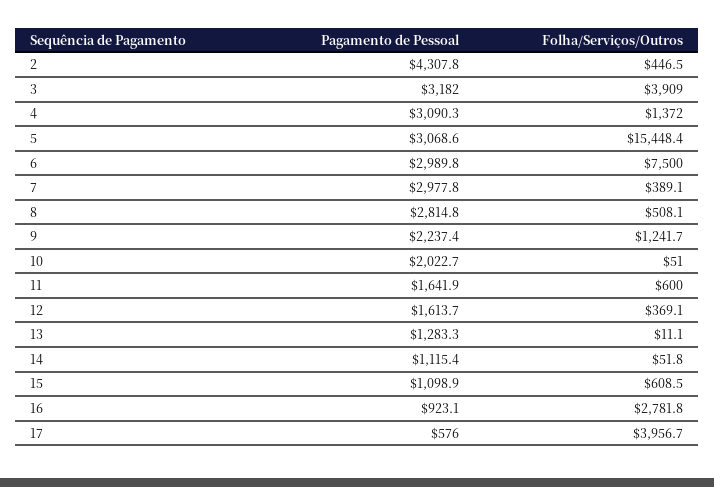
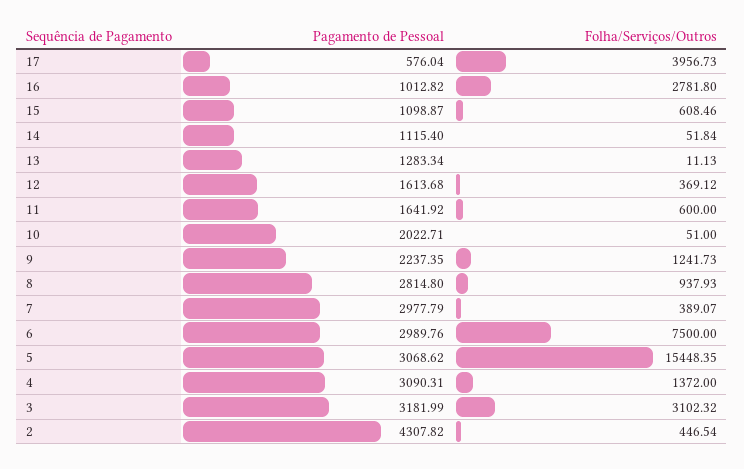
Folha/Serviços/Outros, 3: 3909 -> 3102.32
Folha/Serviços/Outros, 8: 508.1 -> 937.93
Pagamento de Pessoal, 16: 923.1 -> 1012.82

